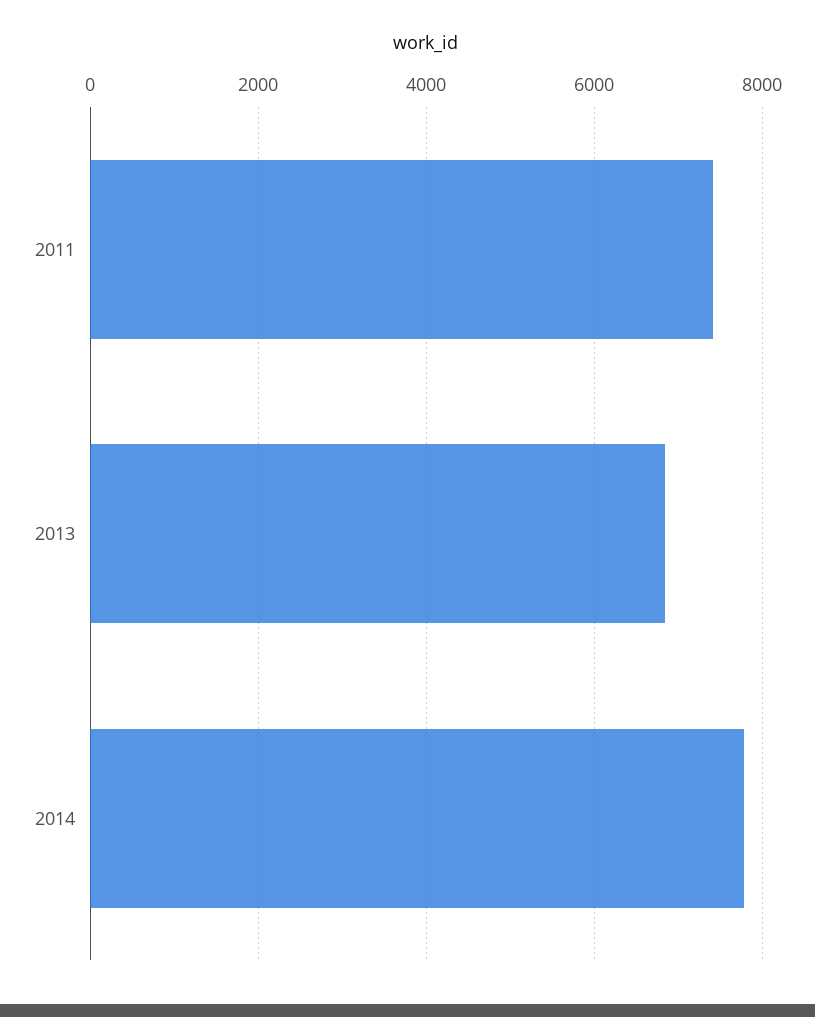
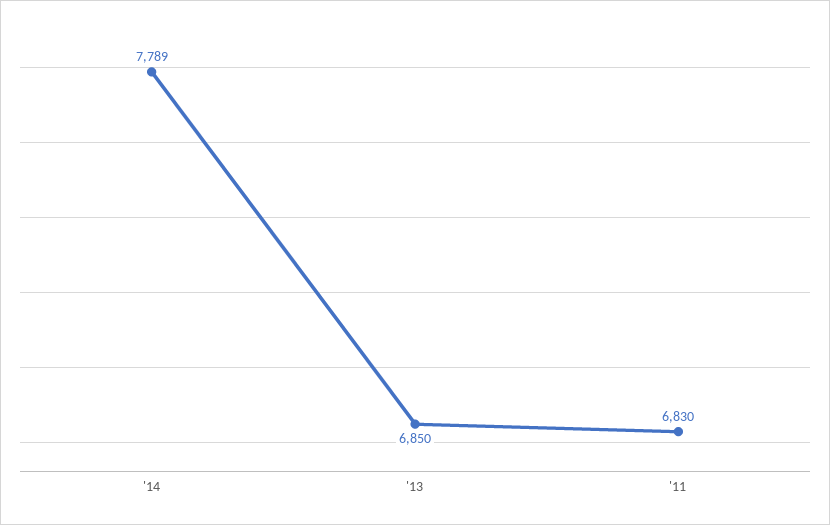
2011: 7400 -> 6830

